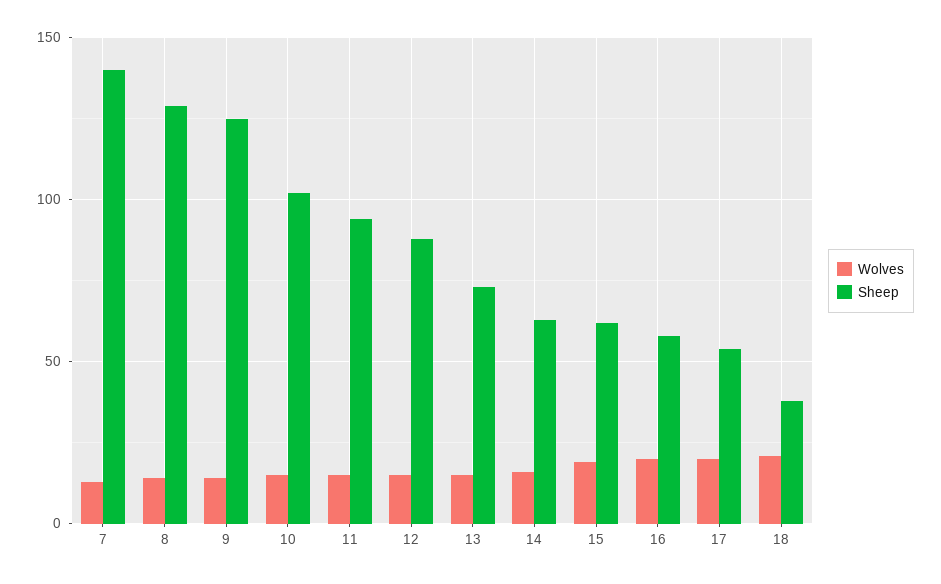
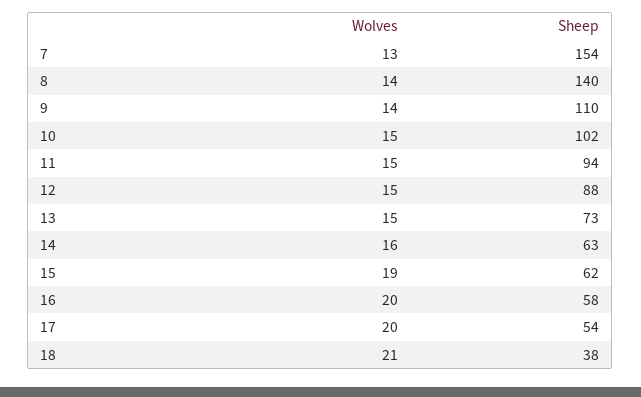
Sheep, 7: 140 -> 154
Sheep, 8: 130 -> 140
Sheep, 9: 125 -> 110

